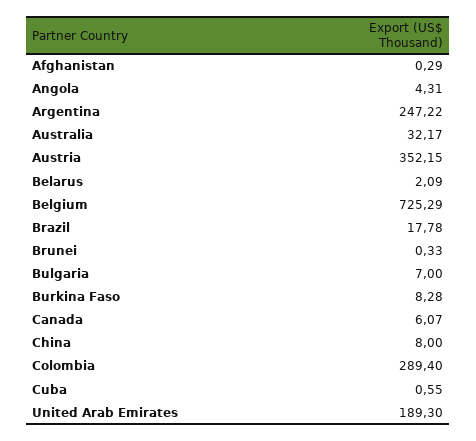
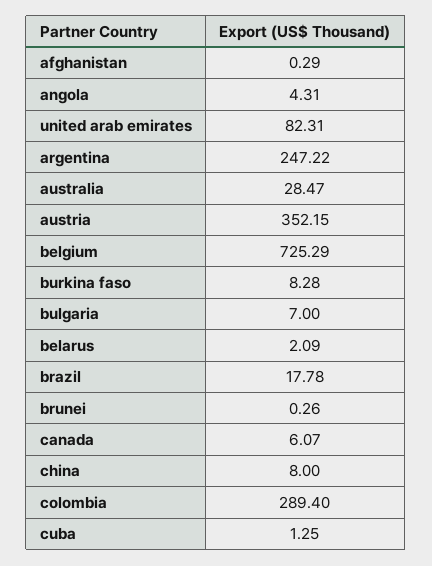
Australia: 32.17 -> 28.47
Brunei: 0.33 -> 0.26
Cuba: 0.55 -> 1.25
United Arab Emirates: 189.3 -> 82.31

